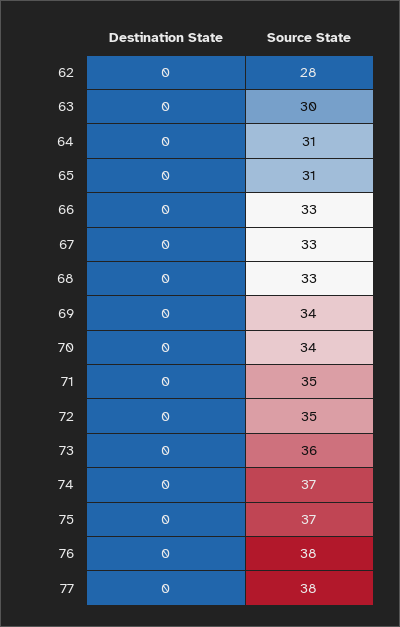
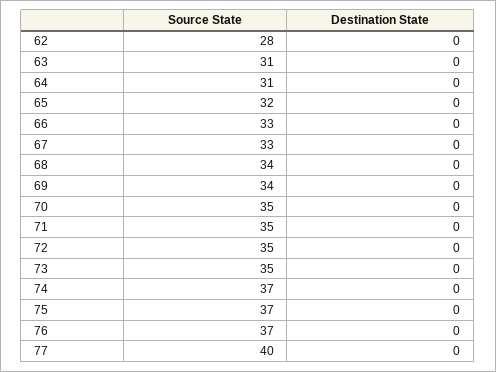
Source State, 63: 30 -> 31
Source State, 65: 31 -> 32
Source State, 68: 33 -> 34
Source State, 70: 34 -> 35
Source State, 73: 36 -> 35
Source State, 76: 38 -> 37
Source State, 77: 38 -> 40

